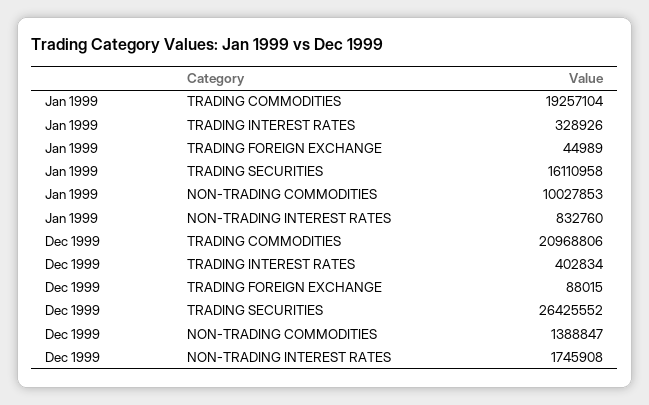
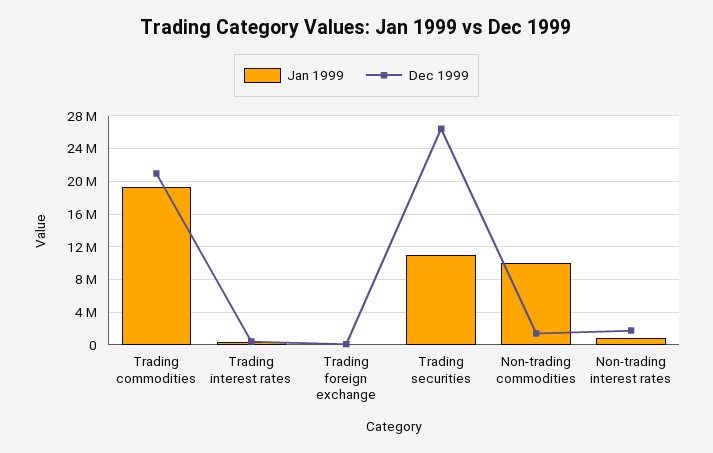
Jan 1999, TRADING SECURITIES: 16110958 -> 11000000

